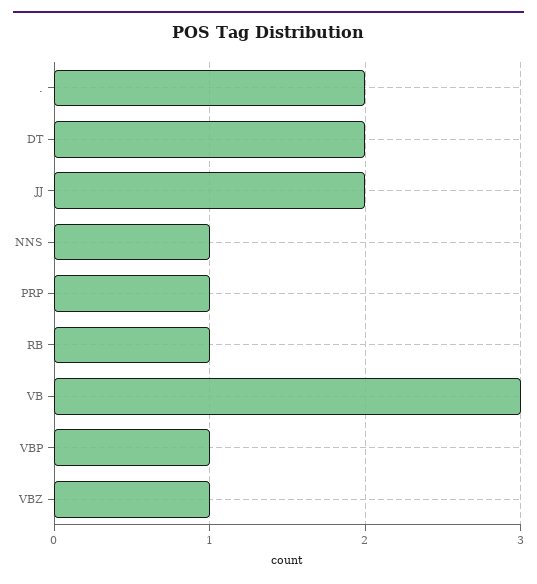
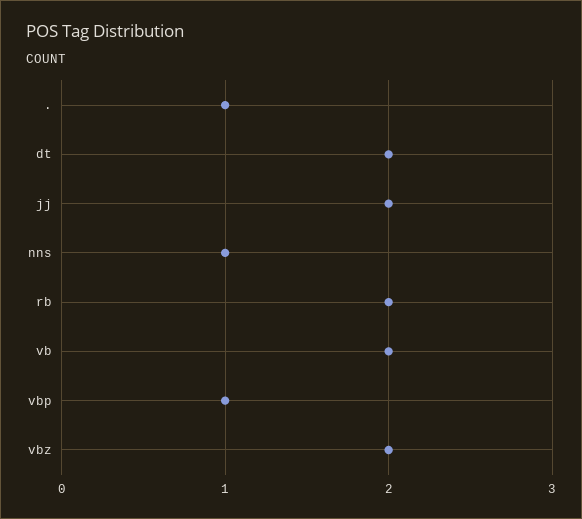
.: 2 -> 1
PRP: 1 -> none
RB: 1 -> 2
VB: 3 -> 2
VBZ: 1 -> 2

